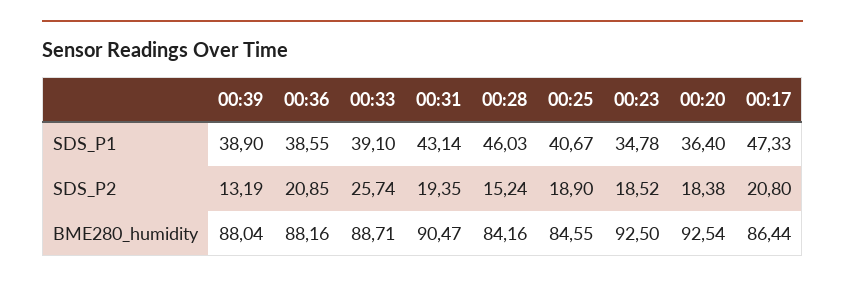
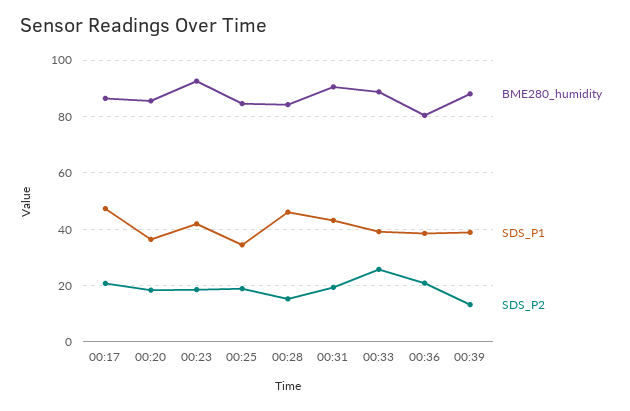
SDS_P1, 00:25: 40.67 -> 35
SDS_P1, 00:23: 34.78 -> 42.5
BME280_humidity, 00:36: 88.16 -> 80
BME280_humidity, 00:20: 92.54 -> 85

